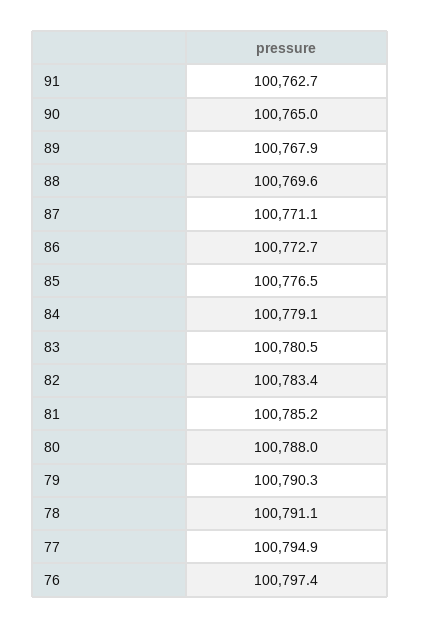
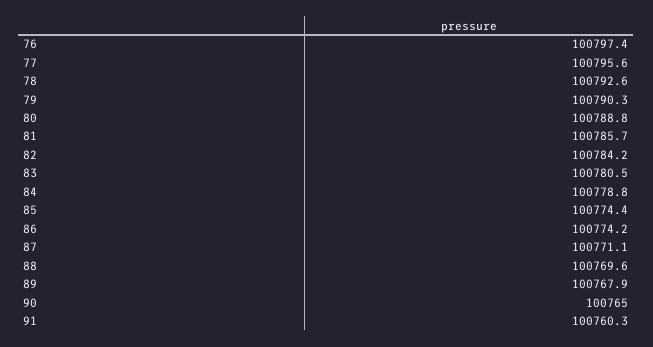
91: 100762.7 -> 100760.3
86: 100772.7 -> 100774.2
85: 100776.5 -> 100774.4
84: 100779.1 -> 100778.8
82: 100783.4 -> 100784.2
81: 100785.2 -> 100785.7
80: 100788 -> 100788.8
78: 100791.1 -> 100792.6
77: 100794.9 -> 100795.6

